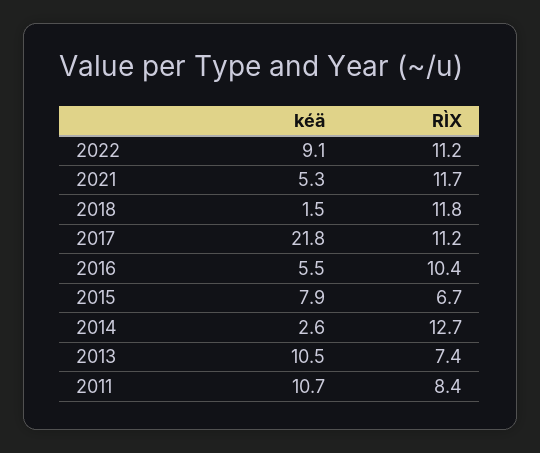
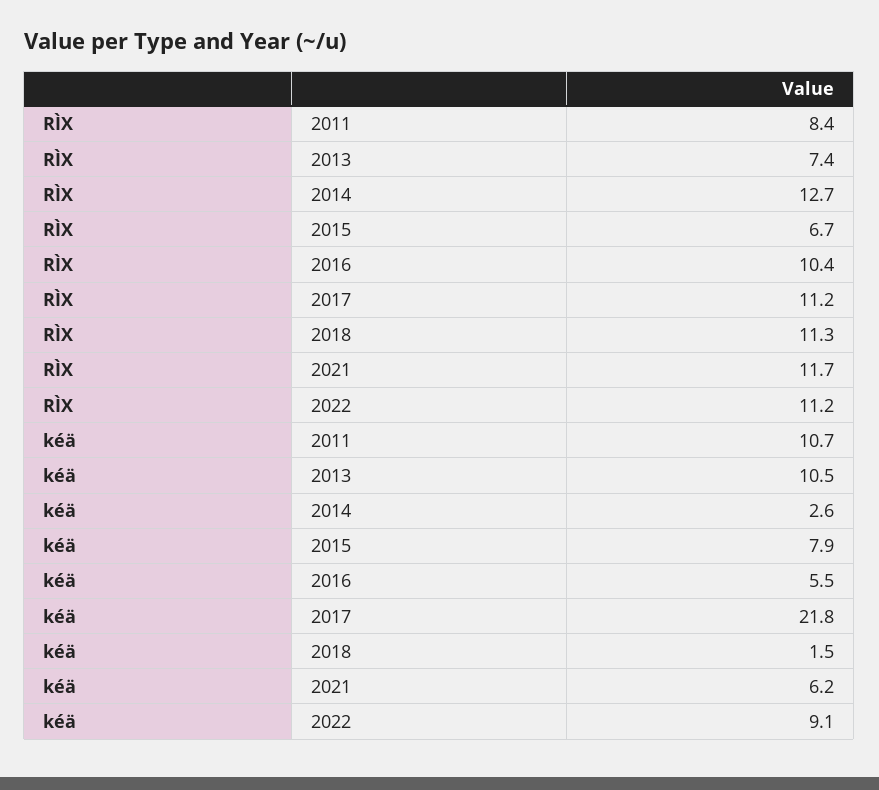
kéä, 2021: 5.3 -> 6.2
RÌX, 2018: 11.8 -> 11.3

